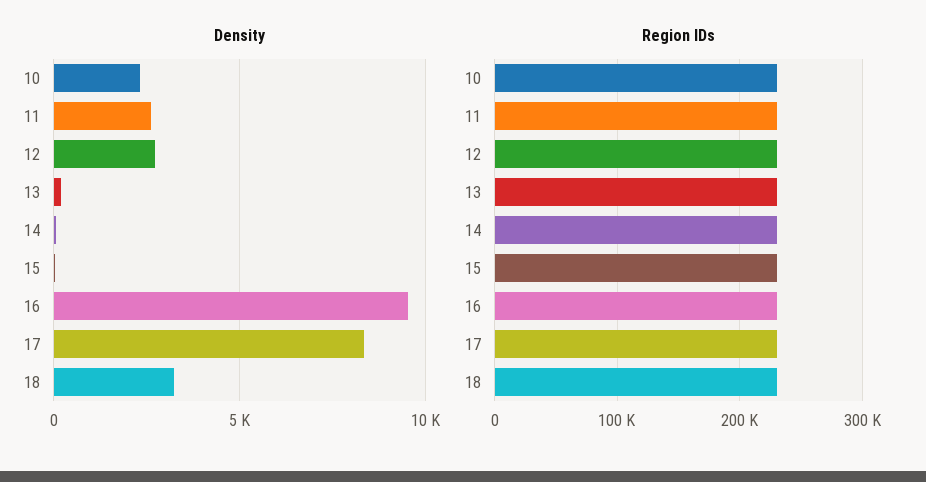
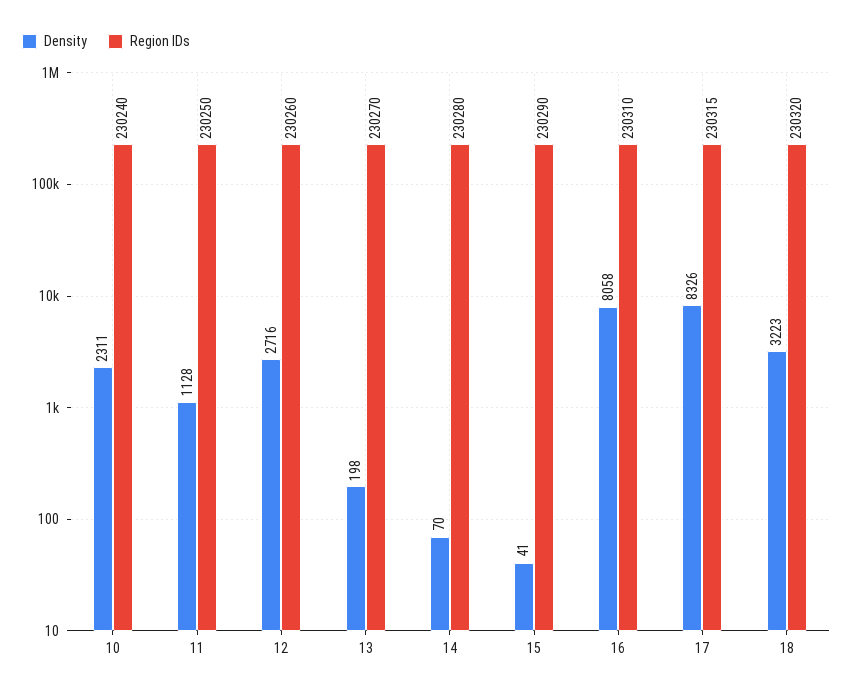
Density, 11: 2500 -> 1128
Density, 16: 9500 -> 8058

